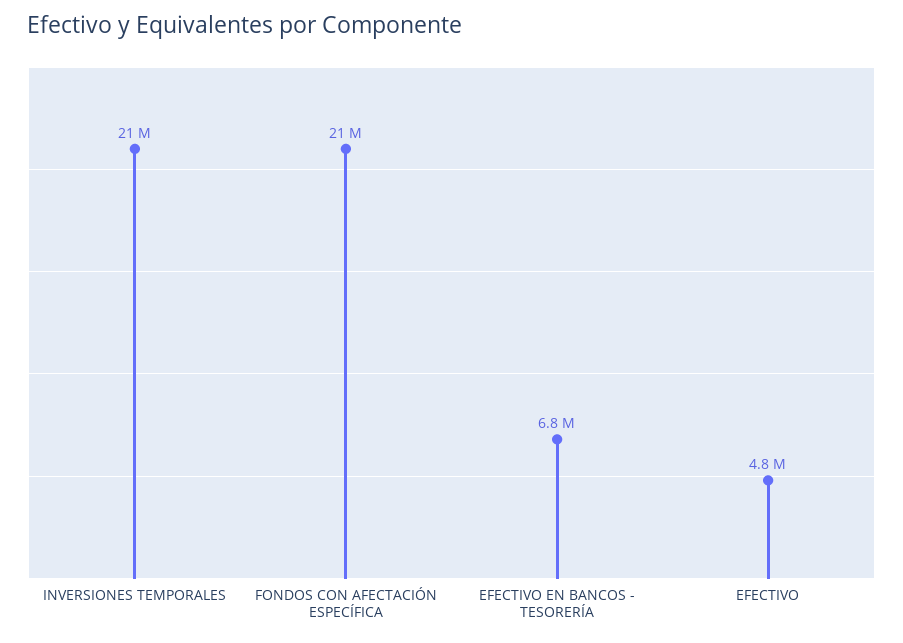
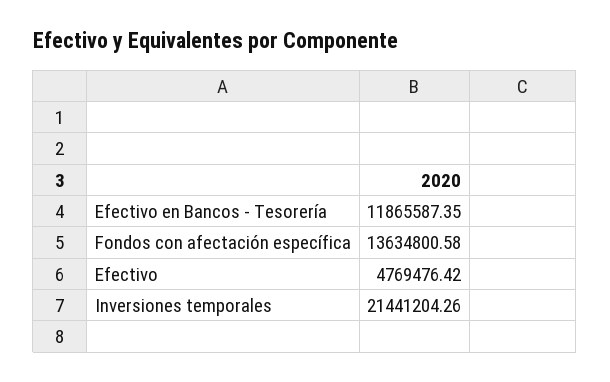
FONDOS CON AFECTACIÓN ESPECÍFICA: 21000000 -> 13634800.58
EFECTIVO EN BANCOS - TESORERÍA: 6800000 -> 11865587.35

